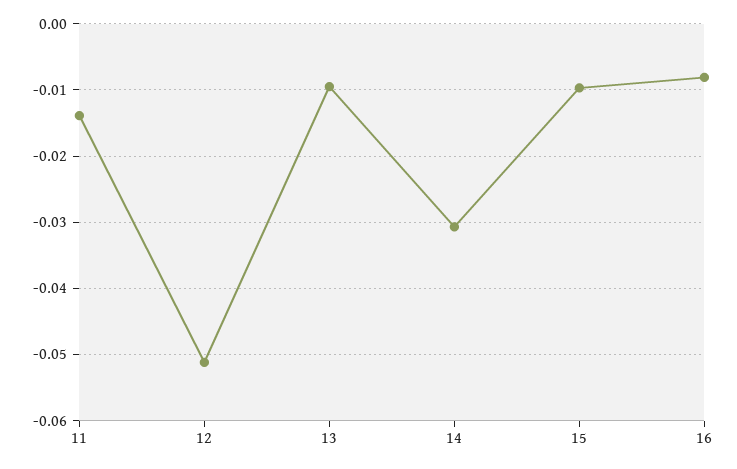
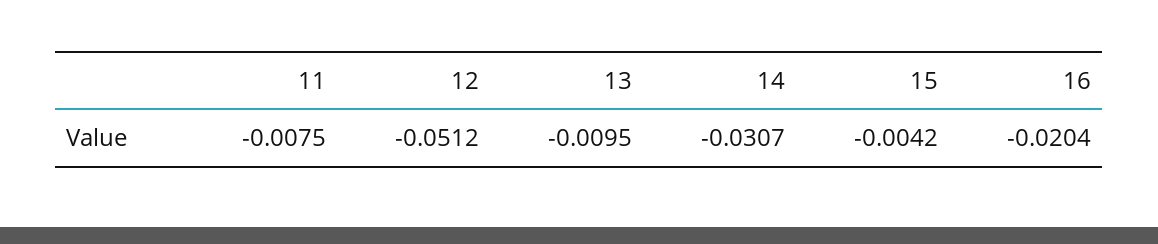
11: -0.014 -> -0.0075
15: -0.01 -> -0.0042
16: -0.008 -> -0.0204

